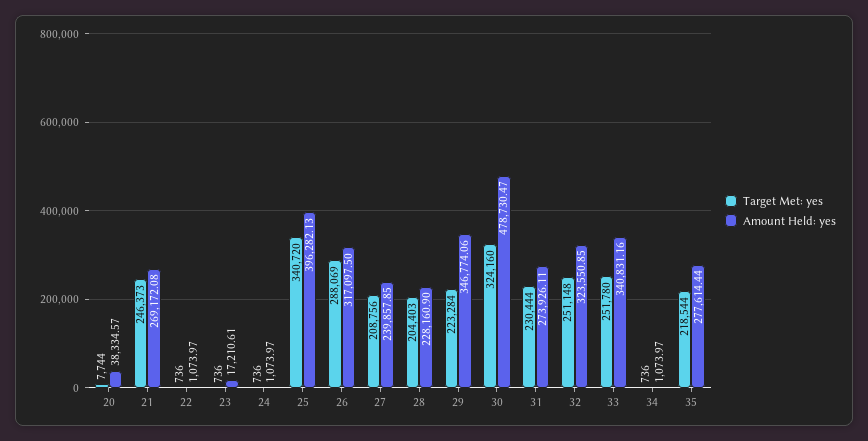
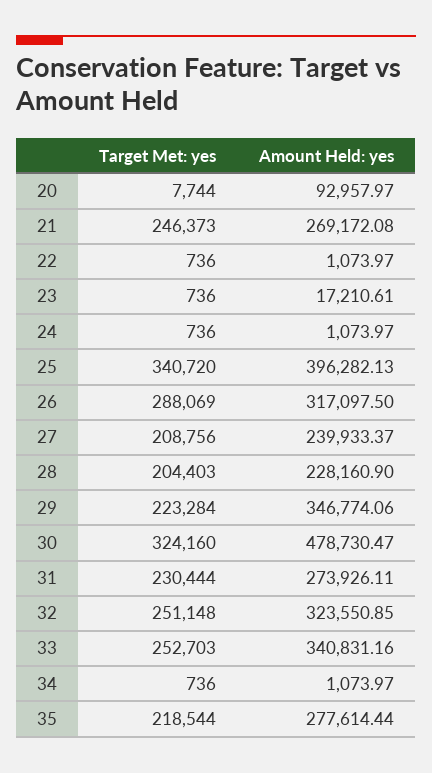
Amount Held: yes, 20: 38334.57 -> 92957.97
Amount Held: yes, 27: 239857.85 -> 239933.37
Target Met: yes, 33: 251780 -> 252703

